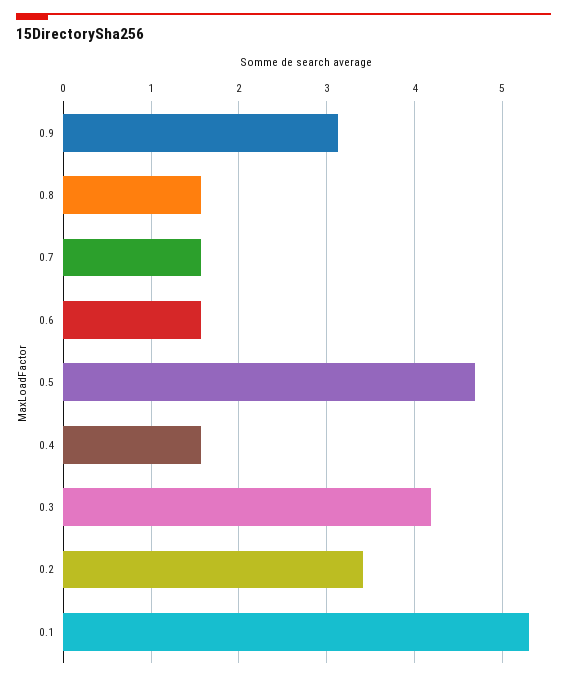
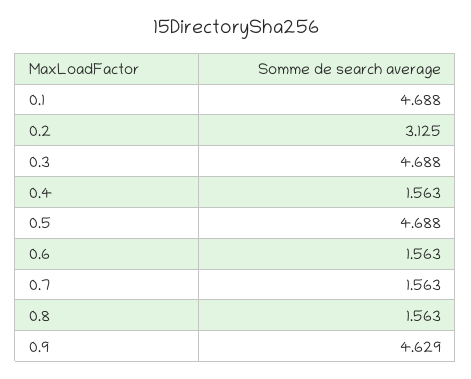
0.9: 3.1 -> 4.629
0.3: 4.2 -> 4.688
0.2: 3.4 -> 3.125
0.1: 5.3 -> 4.688

